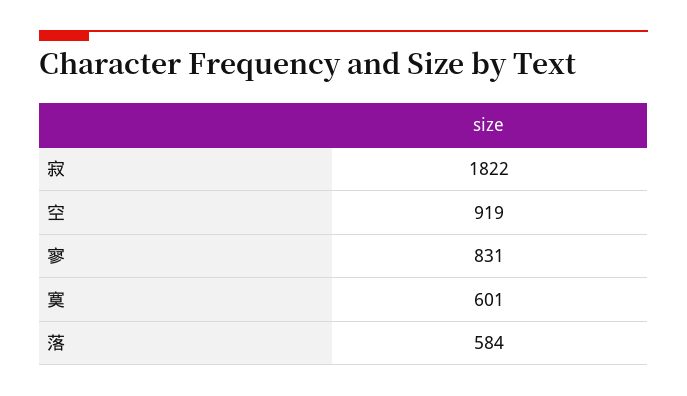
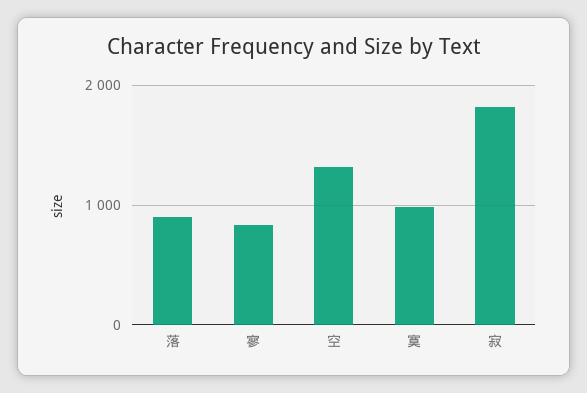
空: 919 -> 1300
寞: 601 -> 1000
落: 584 -> 900

